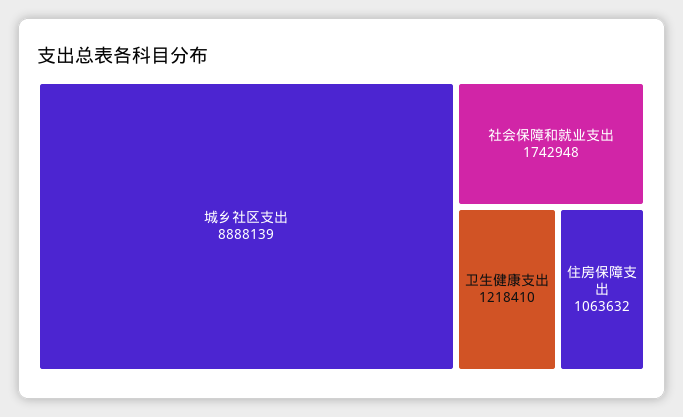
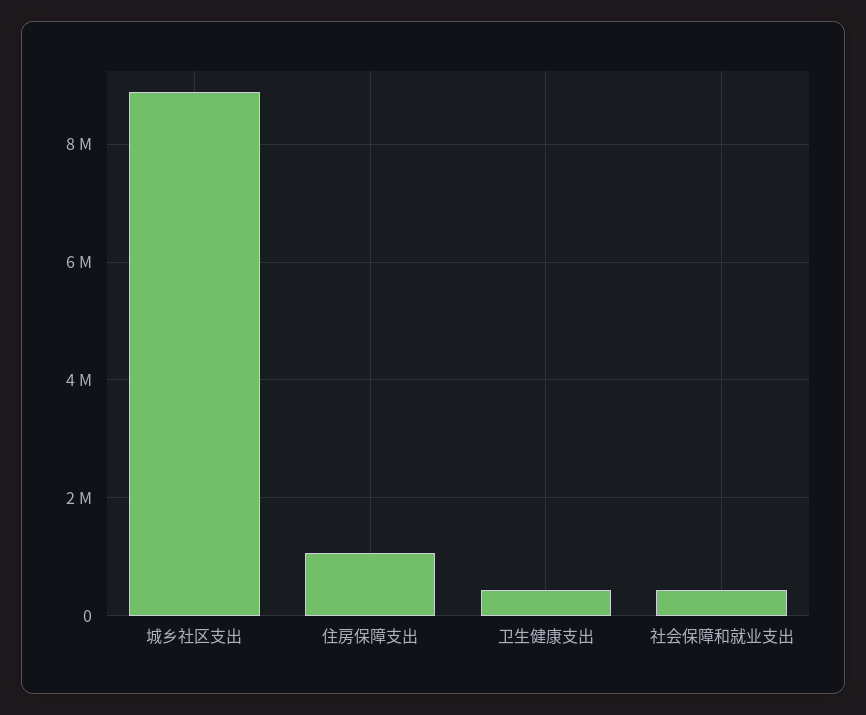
社会保障和就业支出: 1742948 -> 400000
卫生健康支出: 1218410 -> 400000

